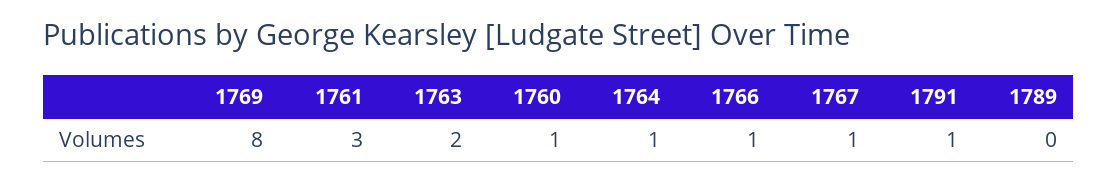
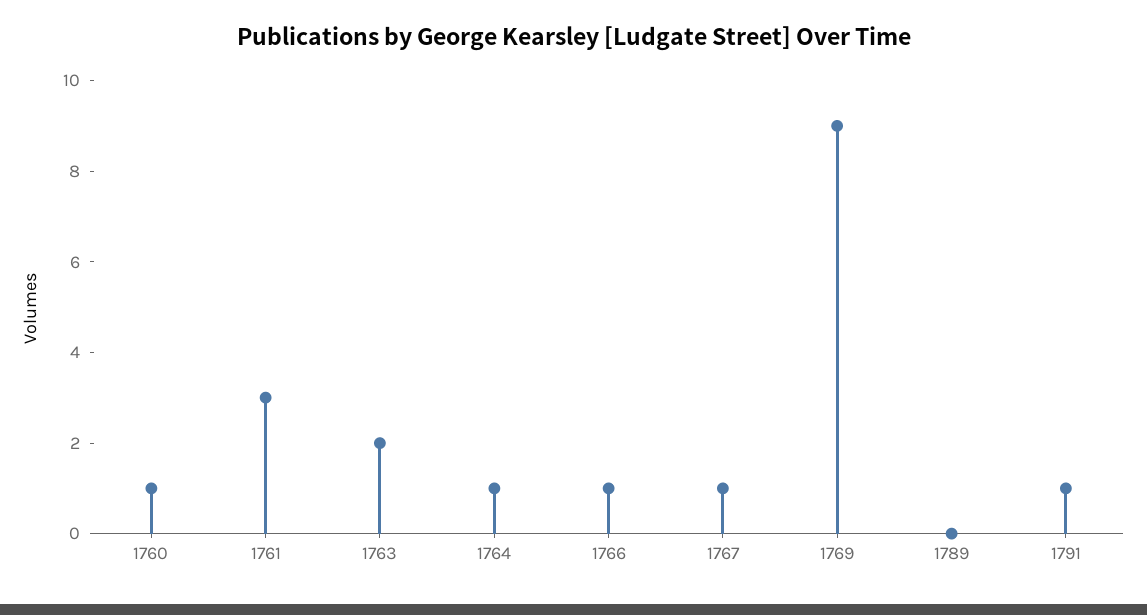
1769: 8 -> 9

